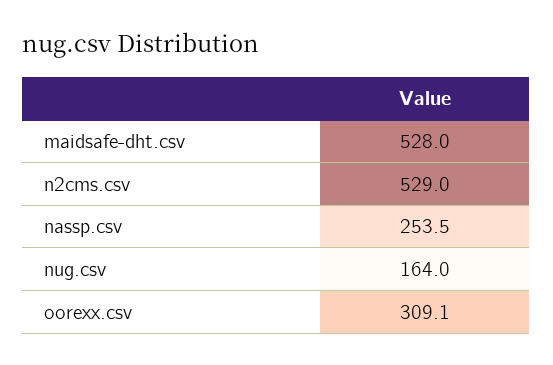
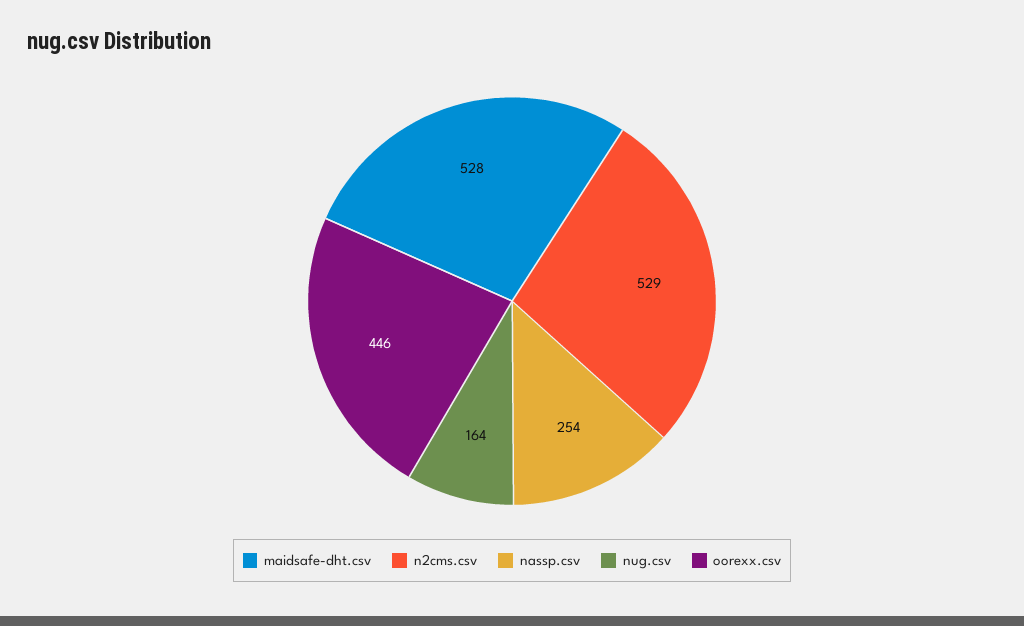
oorexx.csv: 309.1 -> 446

